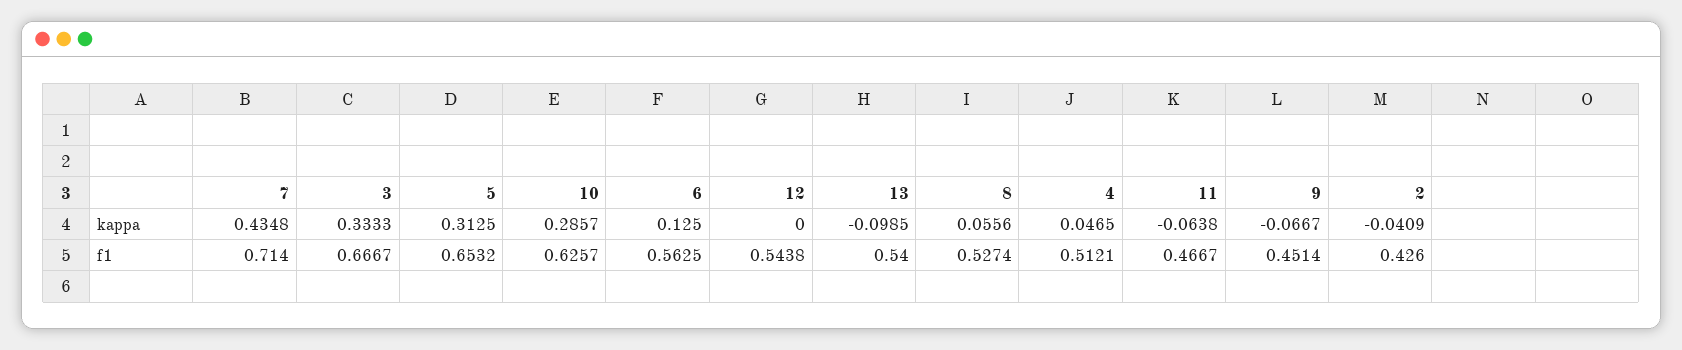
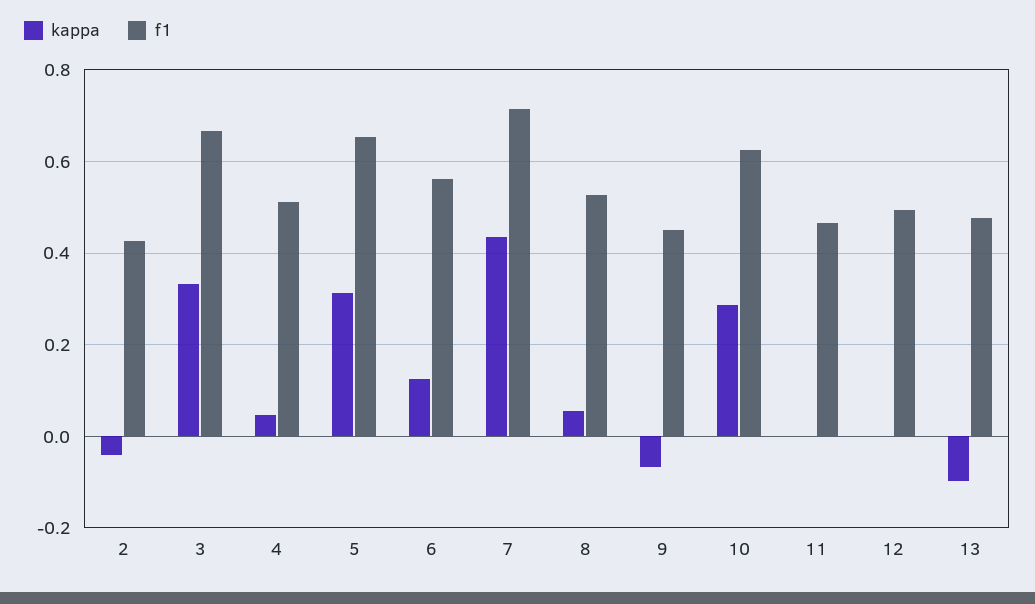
kappa, 11: -0.0638 -> 0
f1, 12: 0.5438 -> 0.5
f1, 13: 0.54 -> 0.48

